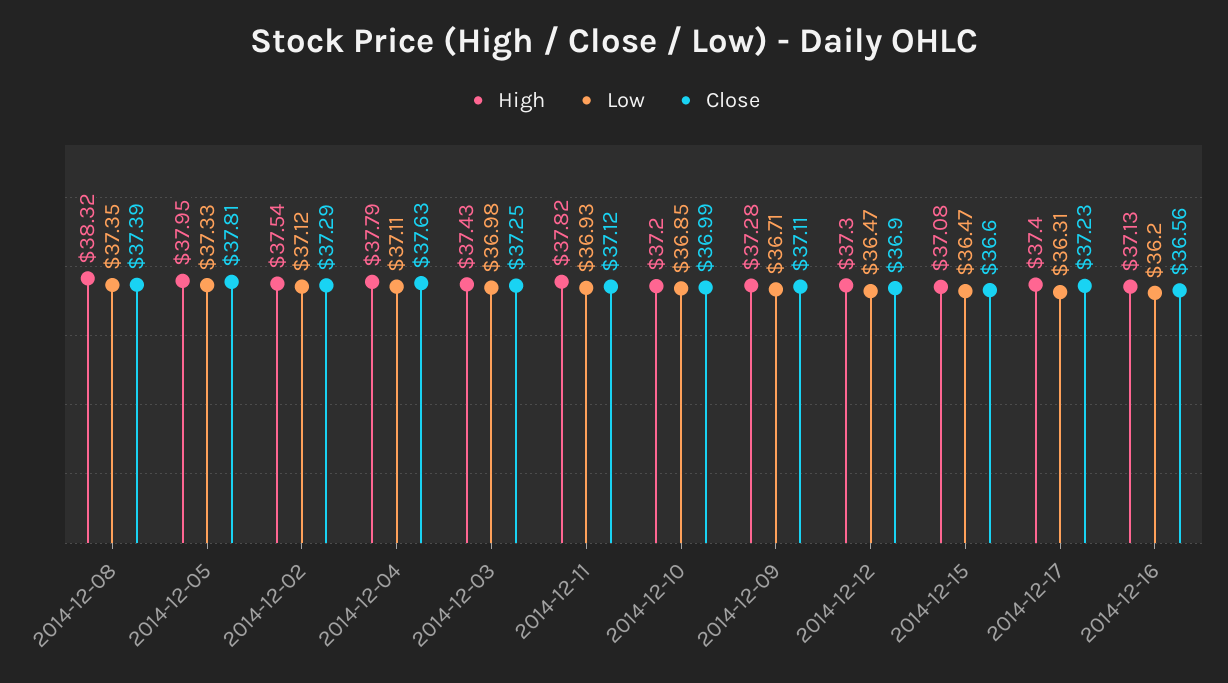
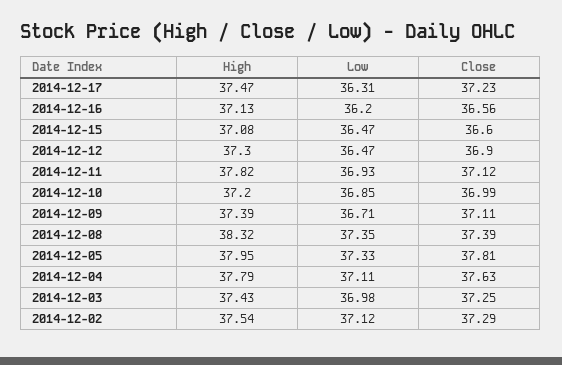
High, 2014-12-09: 37.28 -> 37.39
High, 2014-12-17: 37.4 -> 37.47

